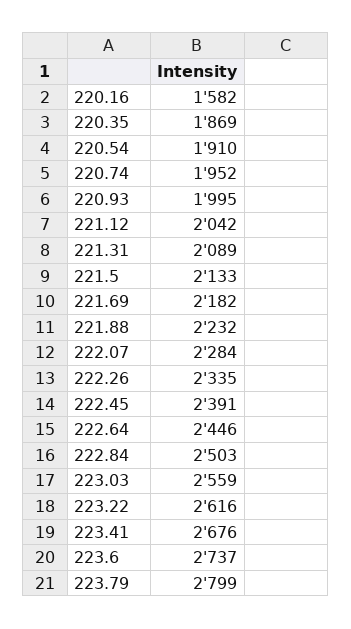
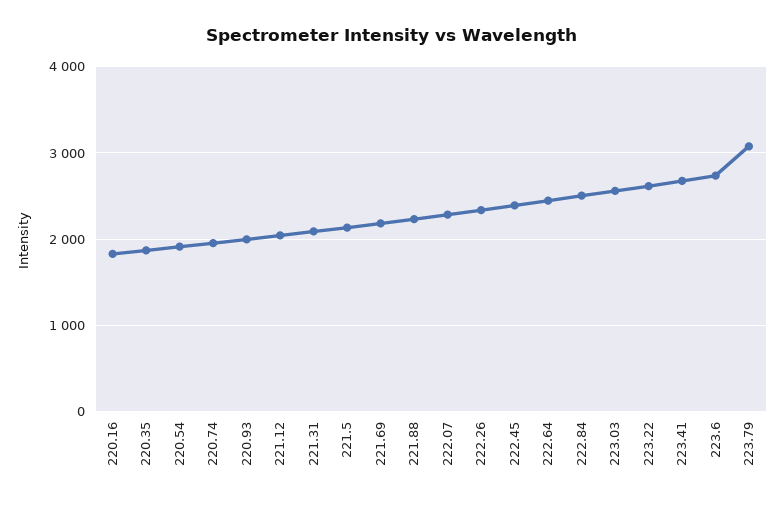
220.16: 1582 -> 1800
223.79: 2799 -> 3100

